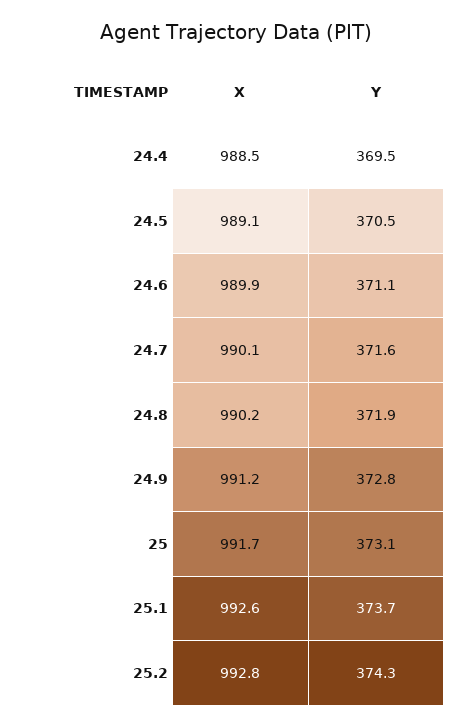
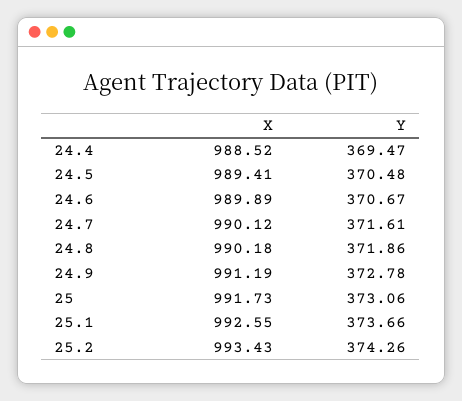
X, 24.5: 989.1 -> 989.41
Y, 24.6: 371.1 -> 370.67
X, 25.2: 992.8 -> 993.43

